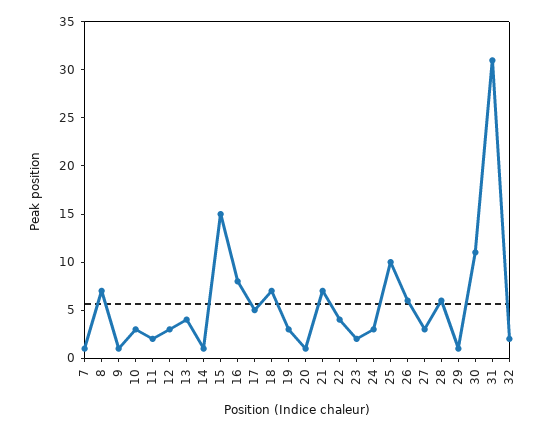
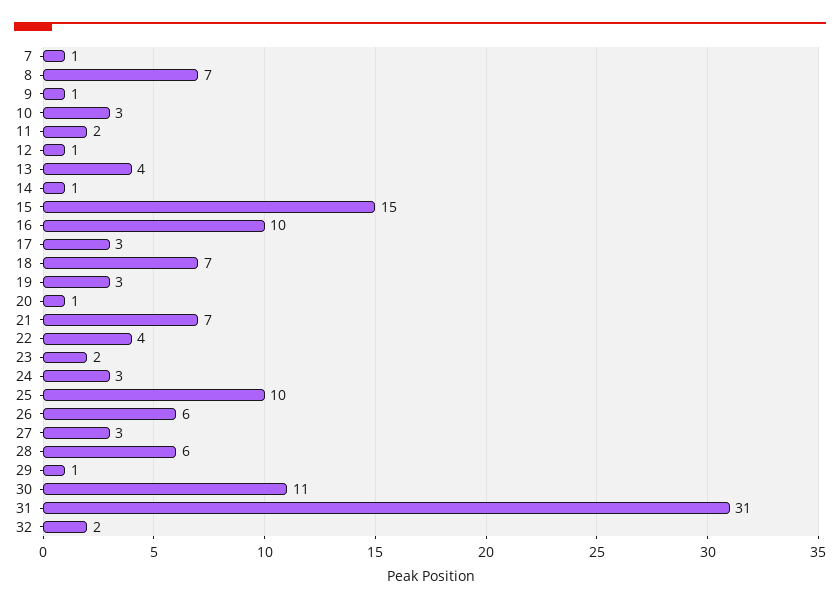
12: 3 -> 1
16: 8 -> 10
17: 5 -> 3

